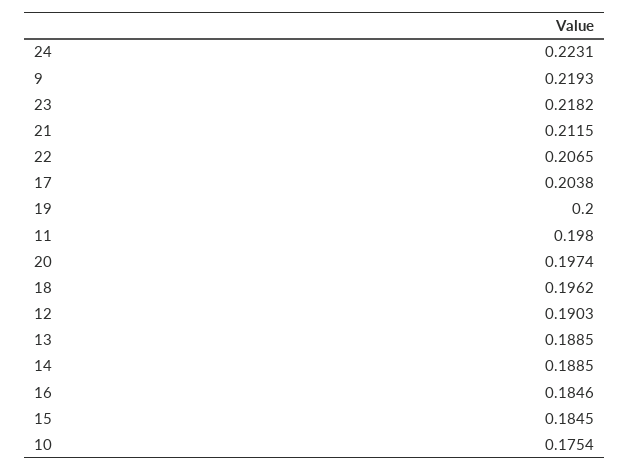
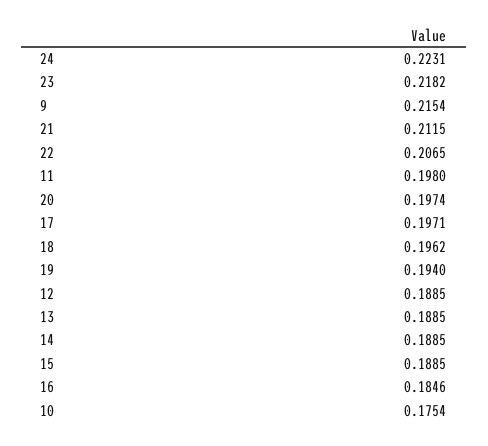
9: 0.2193 -> 0.2154
17: 0.2038 -> 0.1971
19: 0.2 -> 0.194
12: 0.1903 -> 0.1885
15: 0.1845 -> 0.1885

